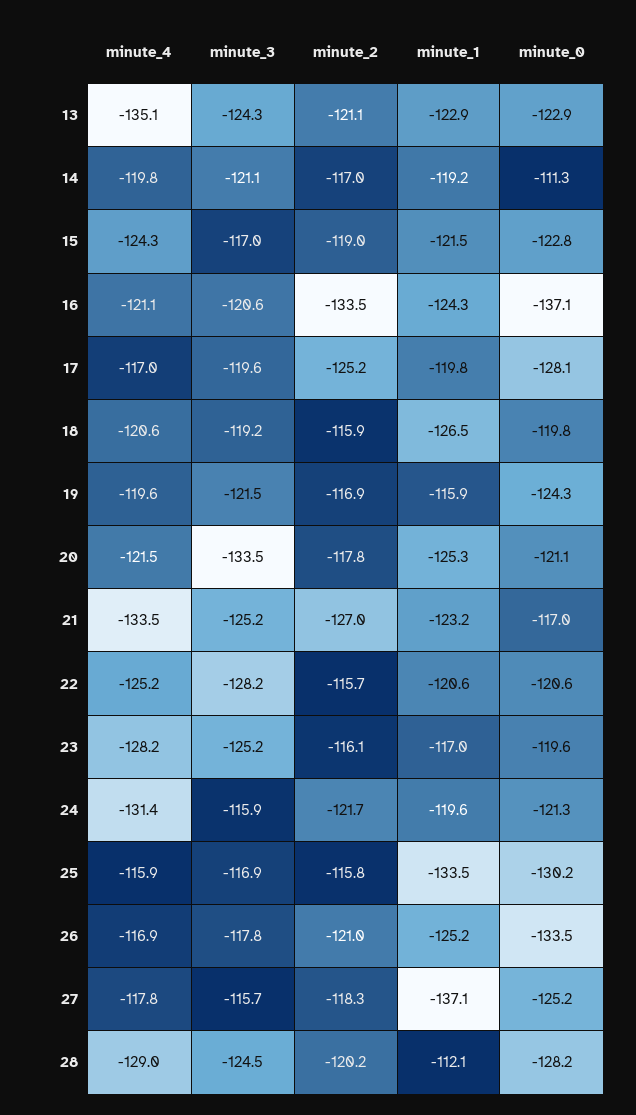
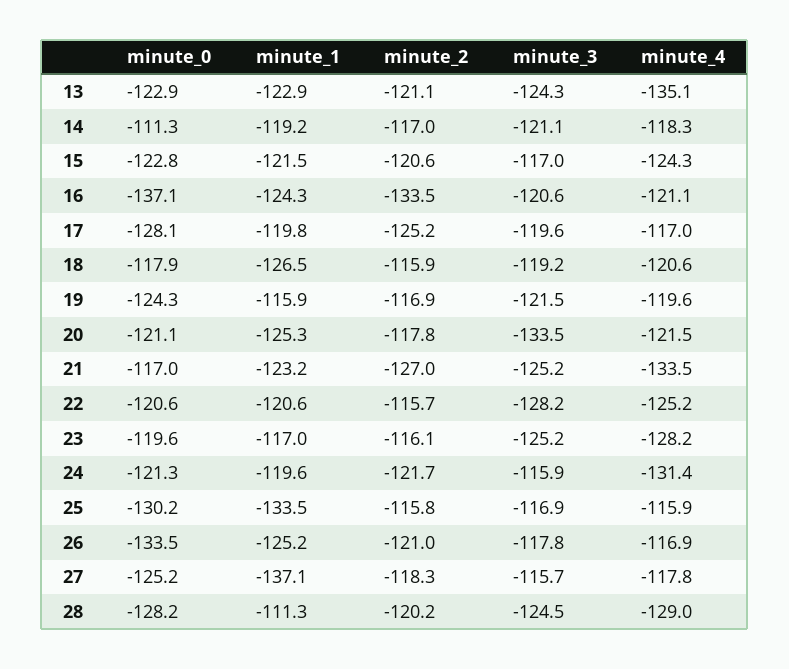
minute_4, 14: -119.8 -> -118.3
minute_2, 15: -119 -> -120.6
minute_0, 18: -119.8 -> -117.9
minute_1, 28: -112.1 -> -111.3

